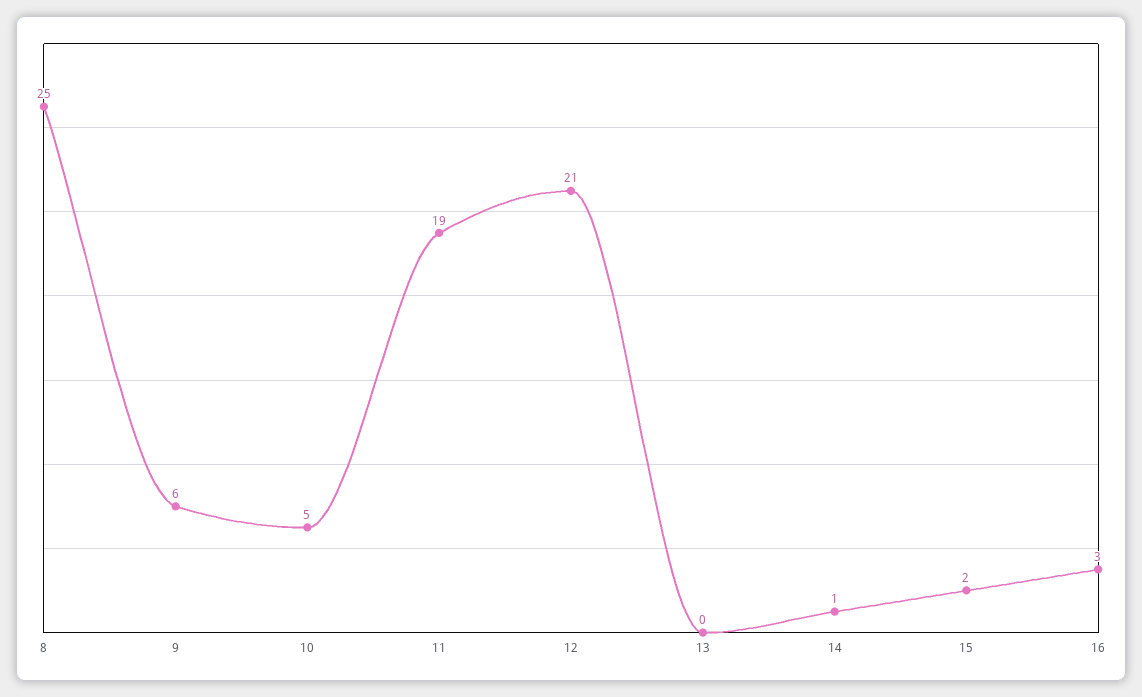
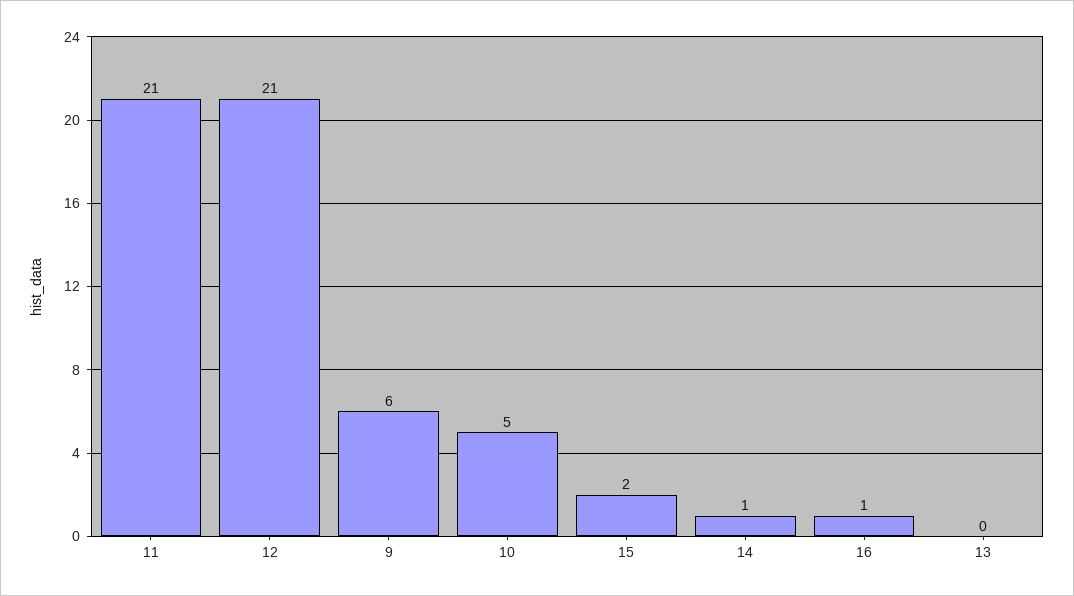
8: 25 -> none
11: 19 -> 21
16: 3 -> 1

